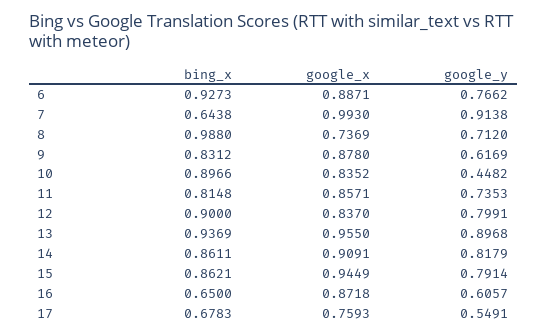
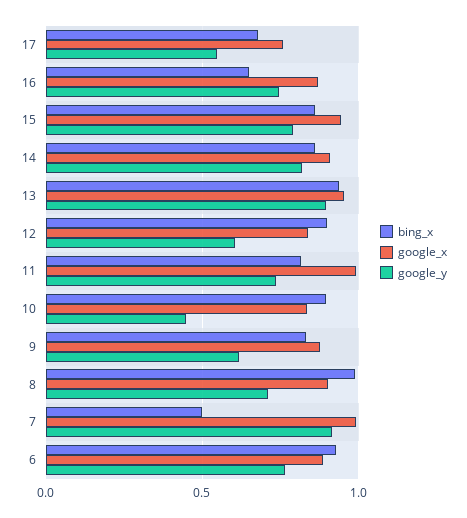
bing_x, 7: 0.6438 -> 0.5
google_x, 8: 0.7369 -> 0.9
google_x, 11: 0.8571 -> 1
google_y, 12: 0.7991 -> 0.6
google_y, 16: 0.6057 -> 0.75

